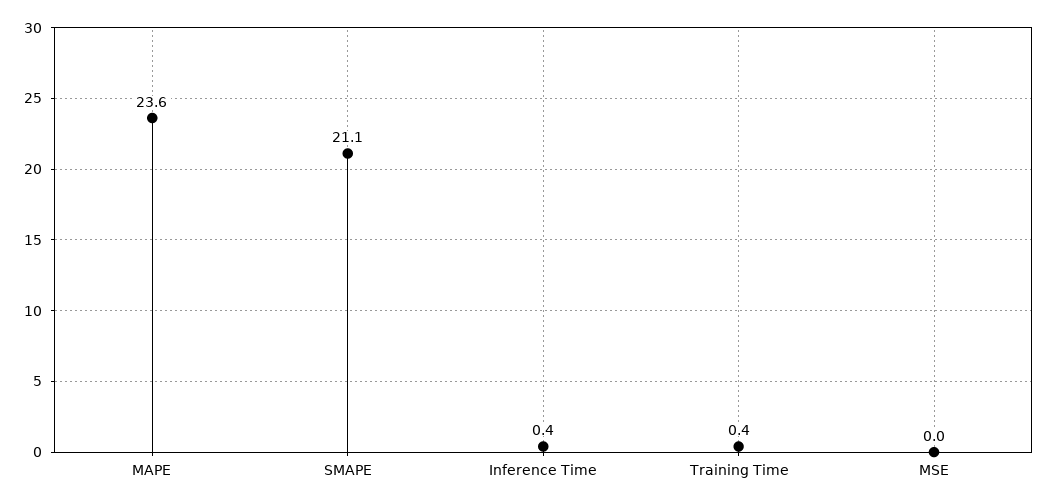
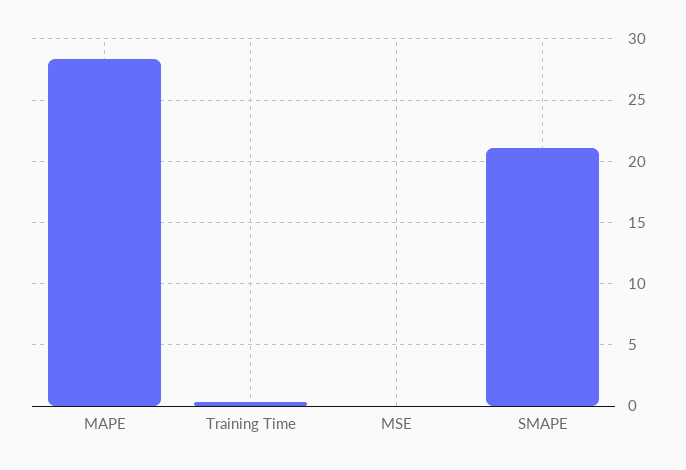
MAPE: 23.6 -> 28.5
Inference Time: 0.4 -> none

